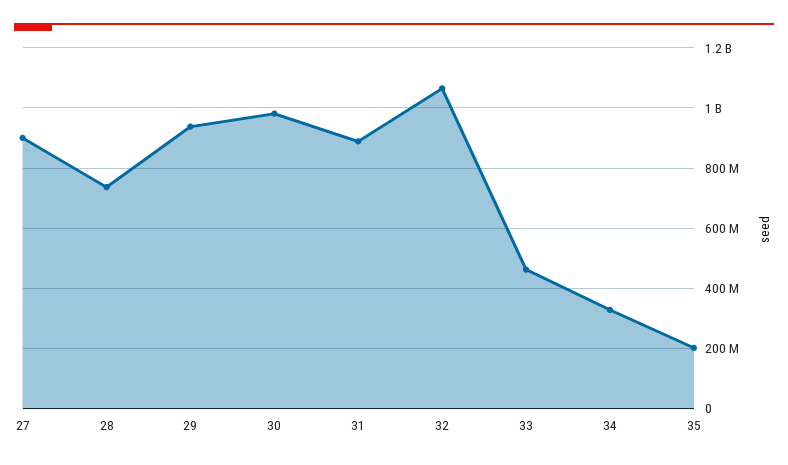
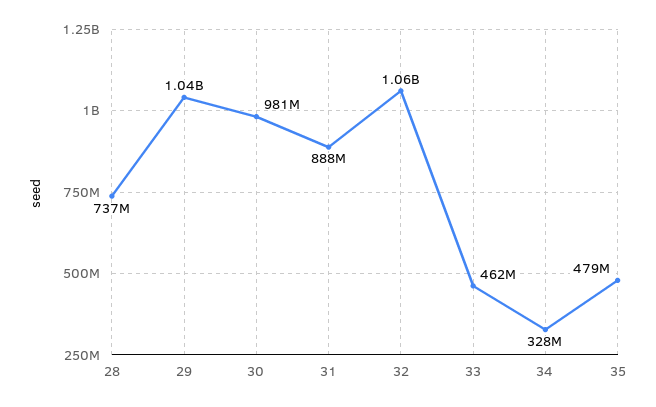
27: 900000000 -> none
29: 940000000 -> 1040000000
35: 200000000 -> 479000000

